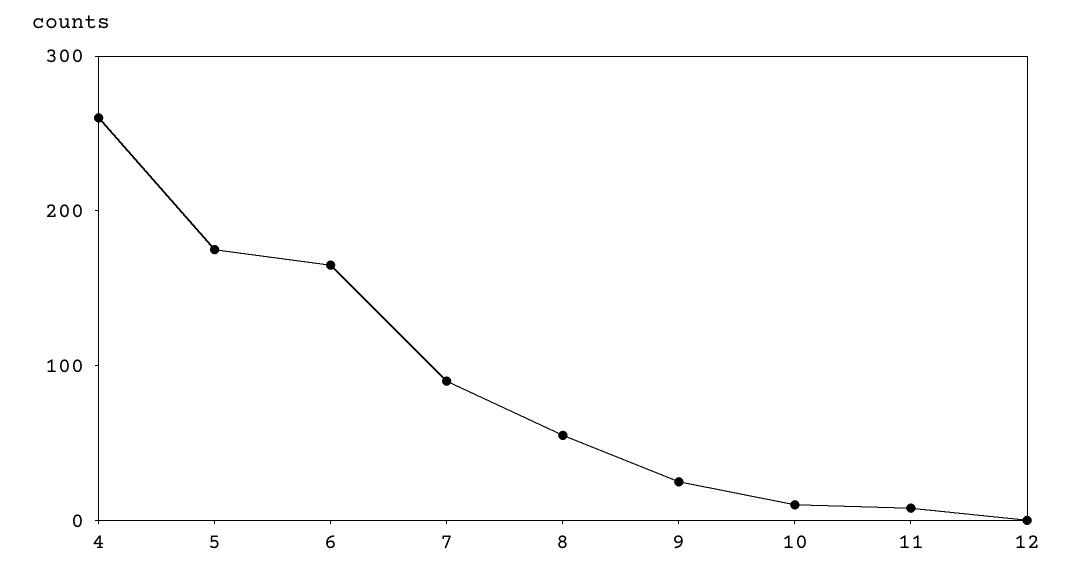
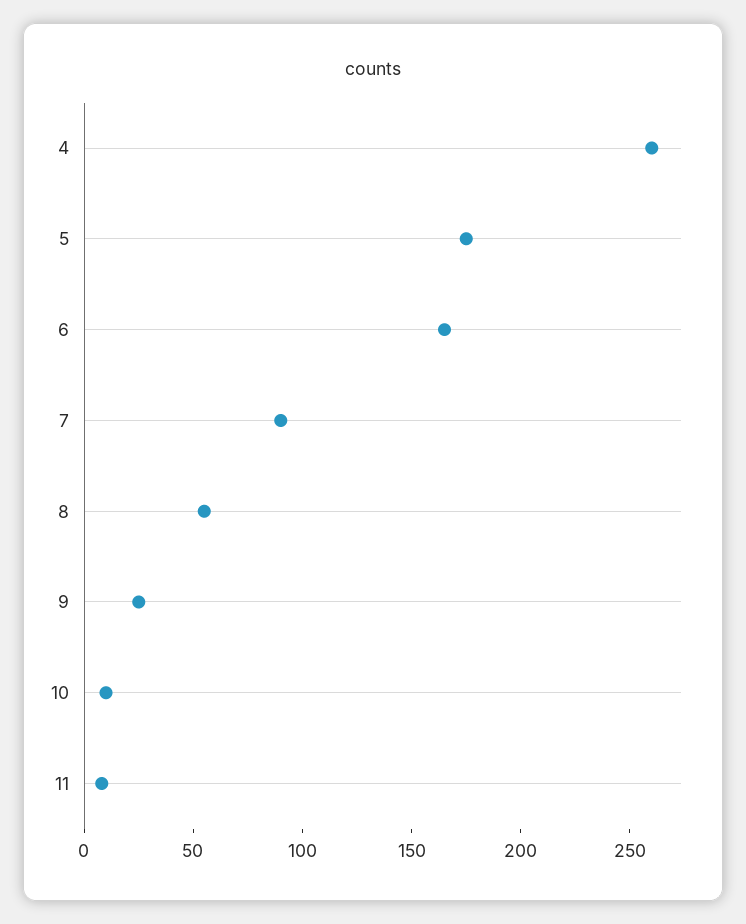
12: 0 -> none

